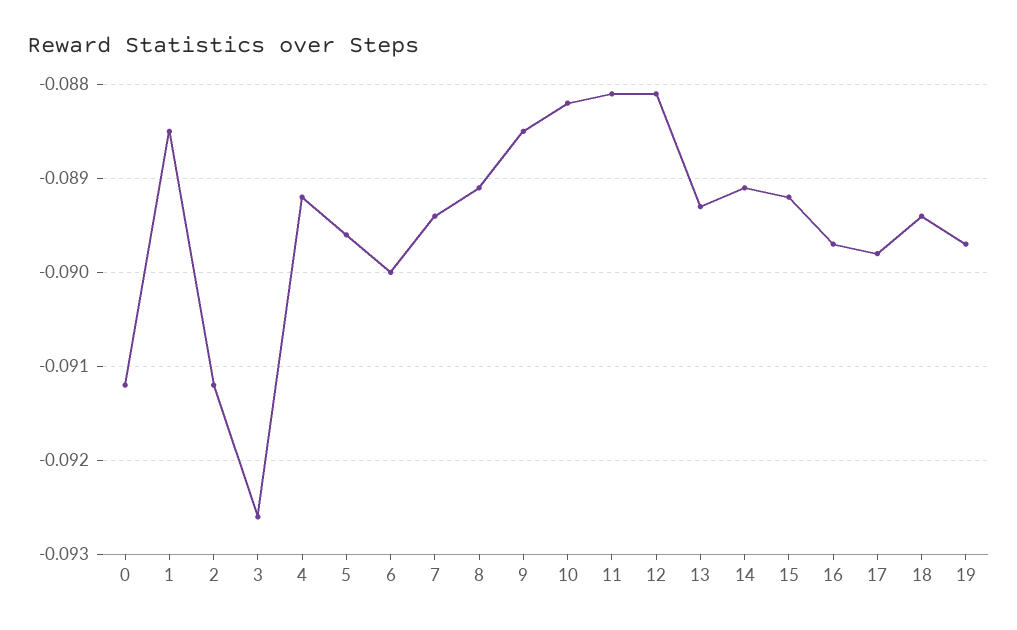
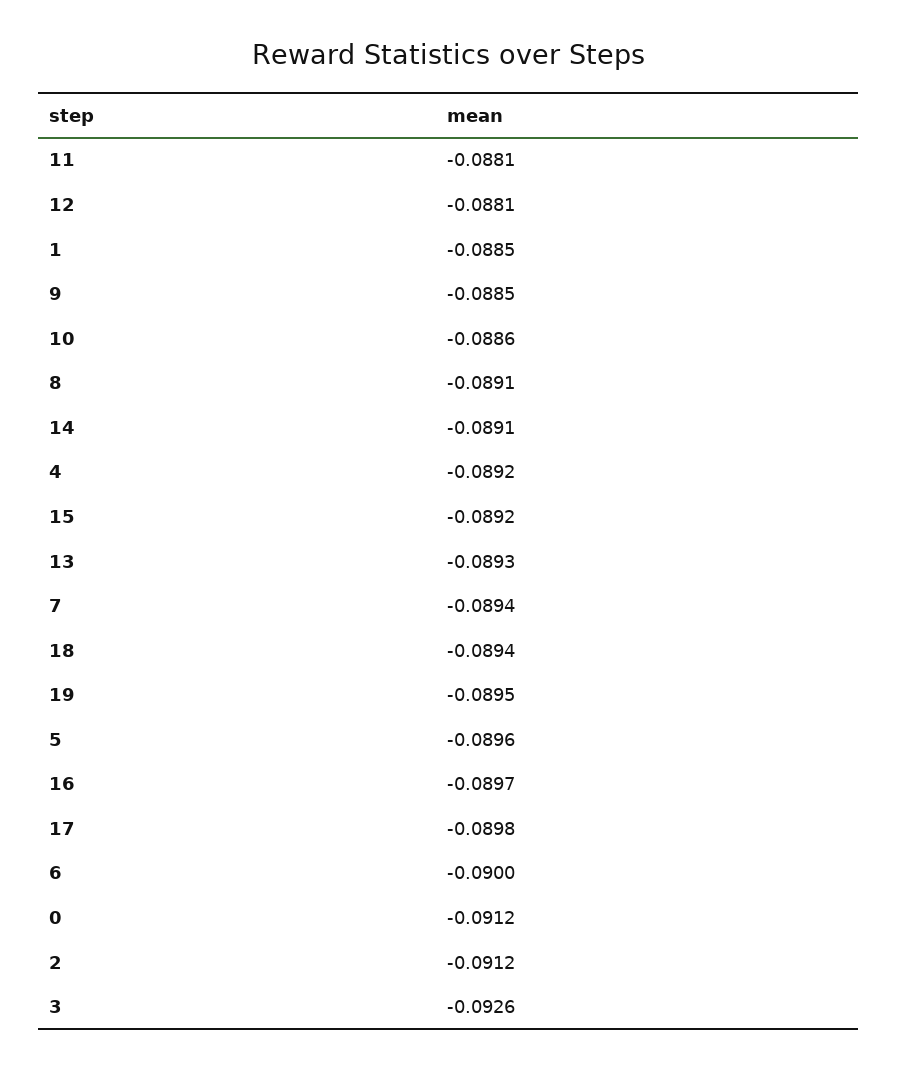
10: -0.0882 -> -0.0886
19: -0.0897 -> -0.0895

